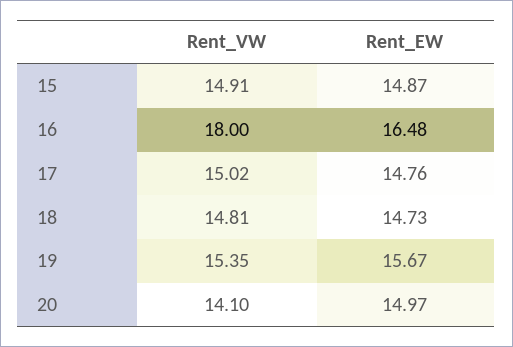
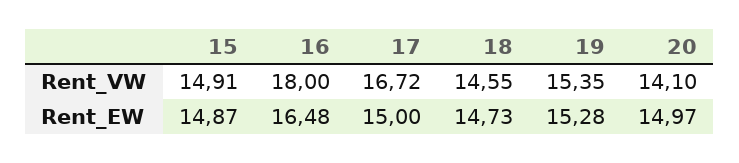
Rent_VW, 17: 15.02 -> 16.72
Rent_EW, 17: 14.76 -> 15
Rent_VW, 18: 14.81 -> 14.55
Rent_EW, 19: 15.67 -> 15.28

